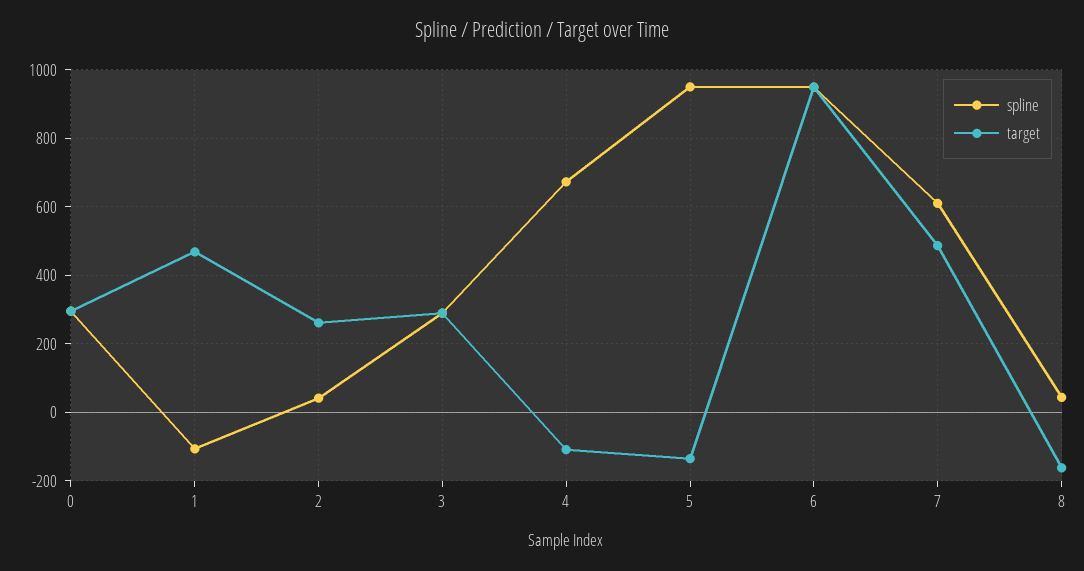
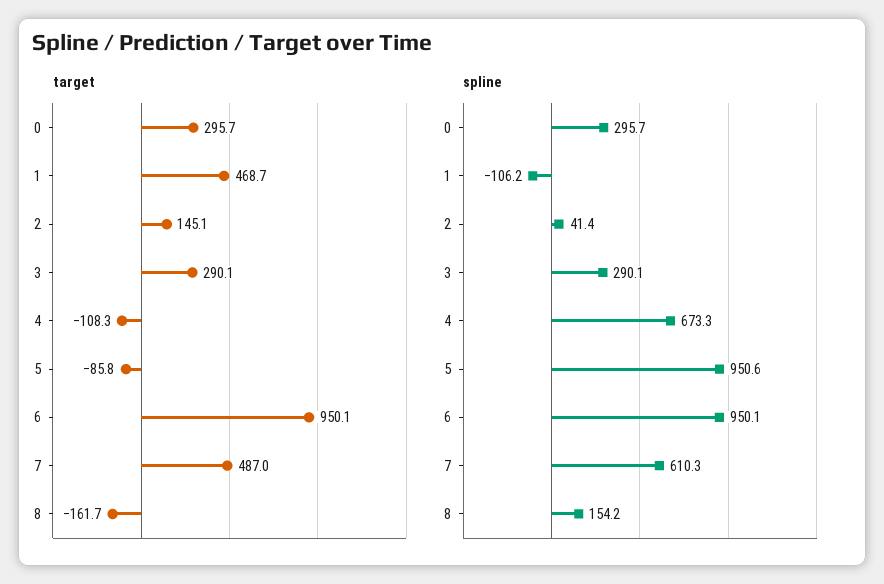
target, 2: 260 -> 145.1
target, 5: -140 -> -85.8
spline, 8: 40 -> 154.2

